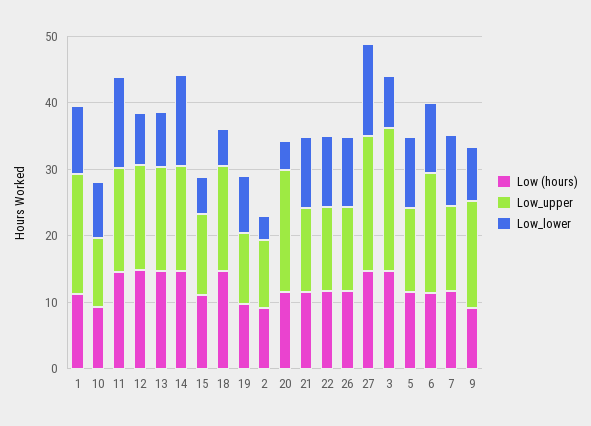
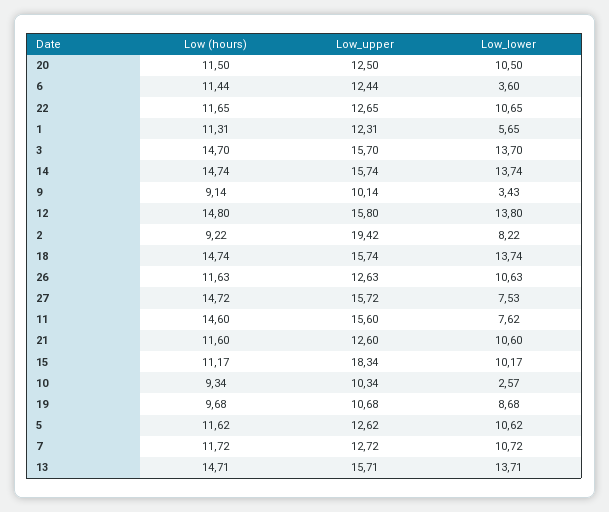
Low_upper, 1: 18 -> 12.31
Low_lower, 1: 10 -> 5.65
Low_lower, 10: 8 -> 2.57
Low_lower, 11: 14 -> 7.62
Low_lower, 12: 8 -> 13.8
Low_lower, 13: 8 -> 13.71
Low_upper, 15: 12 -> 18.34
Low_lower, 15: 6 -> 10.17
Low_lower, 18: 6 -> 13.74
Low_upper, 2: 10 -> 19.42
Low_lower, 2: 4 -> 8.22
Low_upper, 20: 18 -> 12.5
Low_lower, 20: 4 -> 10.5
Low_upper, 27: 20 -> 15.72
Low_lower, 27: 14 -> 7.53
Low_upper, 3: 22 -> 15.7
Low_lower, 3: 8 -> 13.7
Low_upper, 6: 18 -> 12.44
Low_lower, 6: 10 -> 3.6
Low_upper, 9: 16 -> 10.14
Low_lower, 9: 8 -> 3.43

